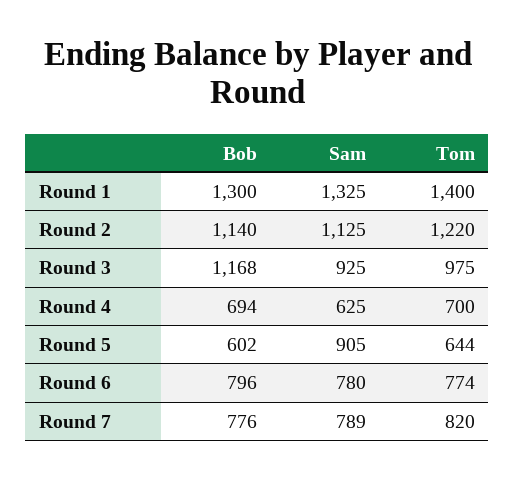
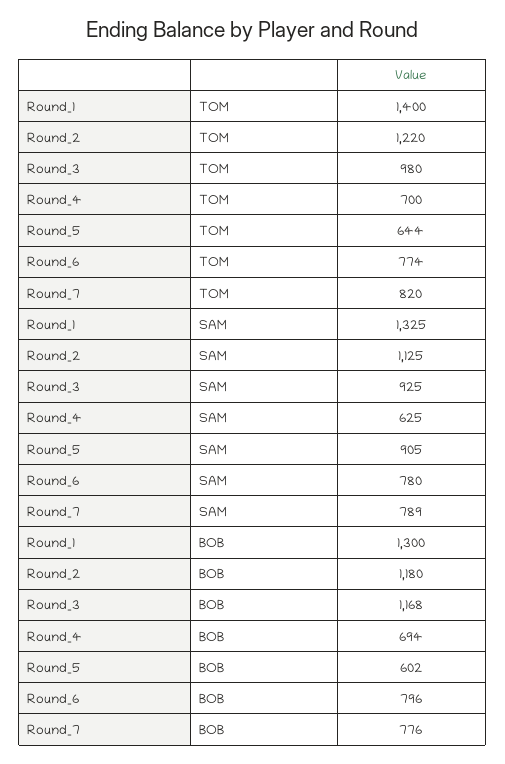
Bob, Round 2: 1140 -> 1180
Tom, Round 3: 975 -> 980

